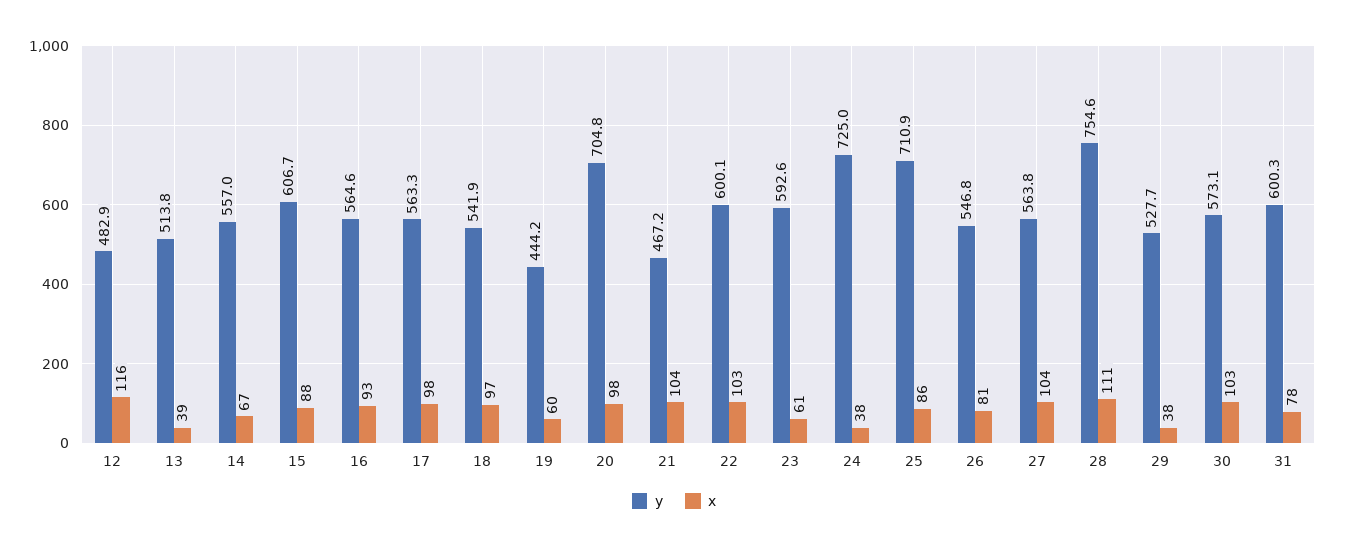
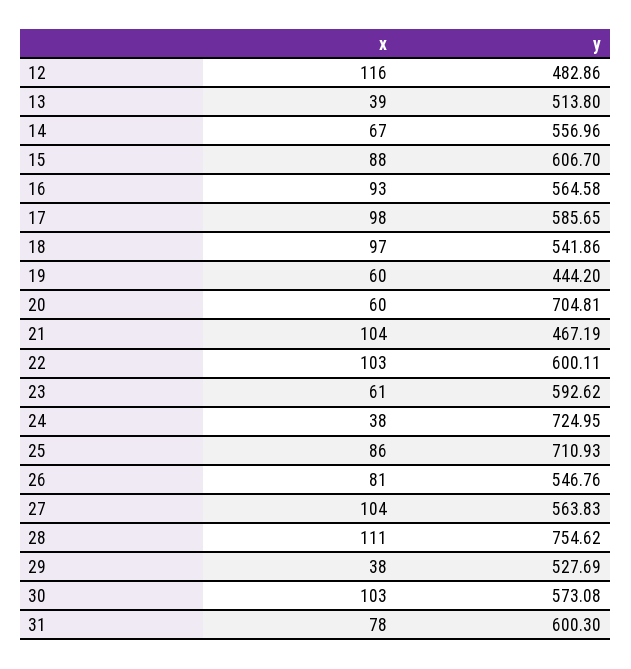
y, 17: 563.3 -> 585.65
x, 20: 98 -> 60

